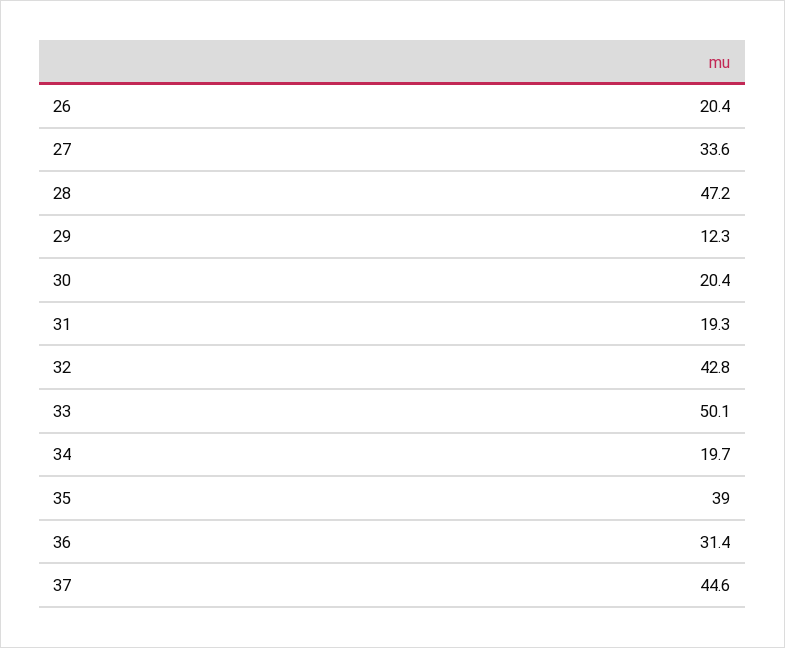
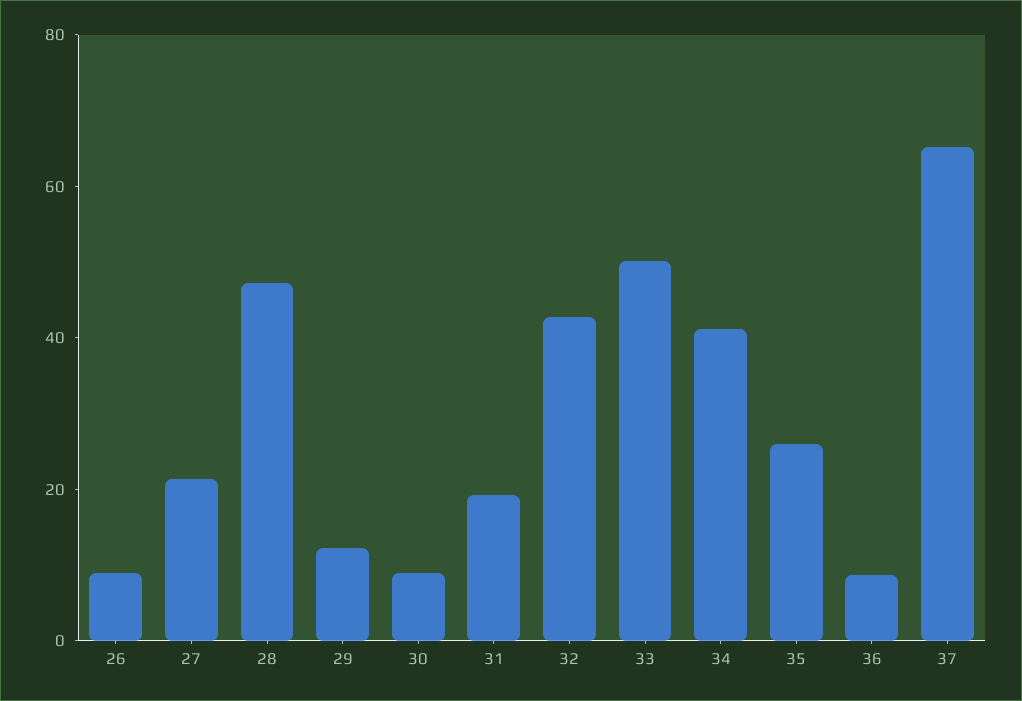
26: 20.4 -> 10
27: 33.6 -> 20
30: 20.4 -> 10
34: 19.7 -> 40
35: 39 -> 25
36: 31.4 -> 10
37: 44.6 -> 65

